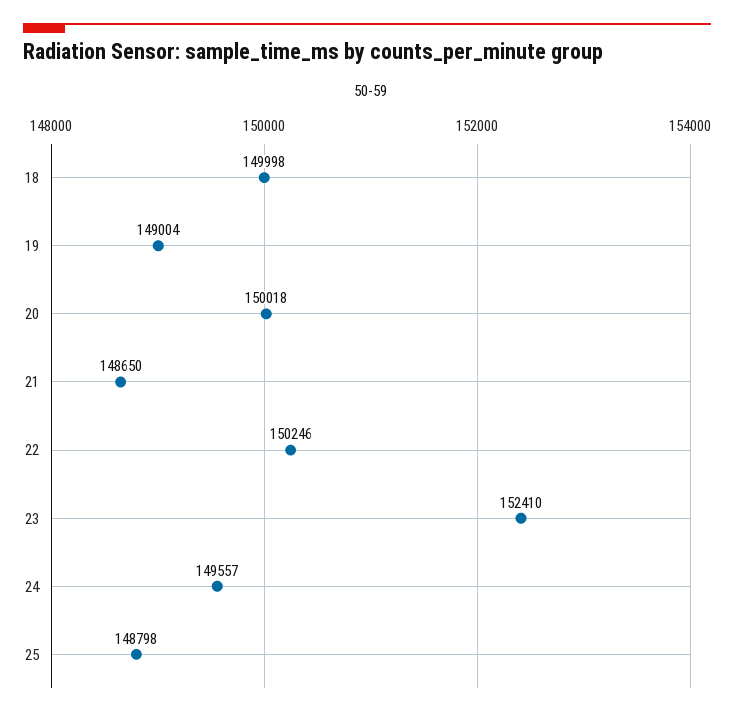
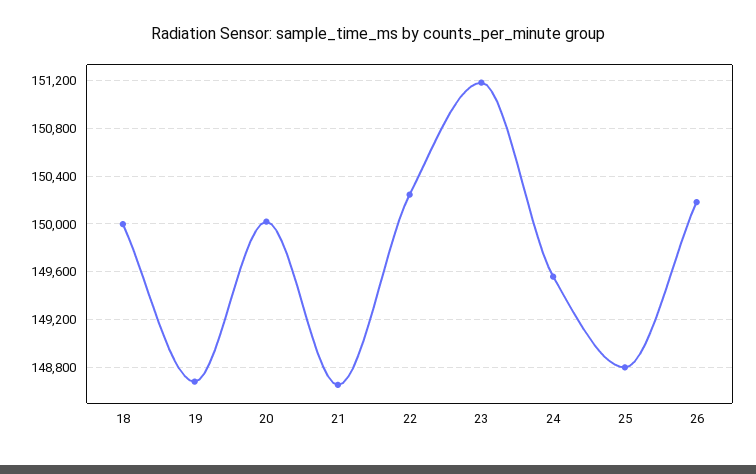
19: 149004 -> 148700
23: 152410 -> 151200
26: none -> 150200

